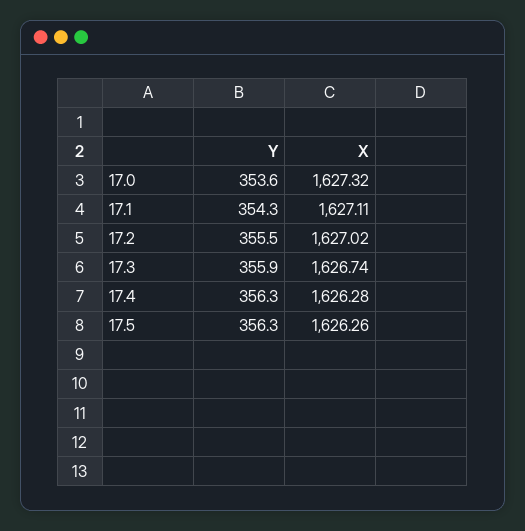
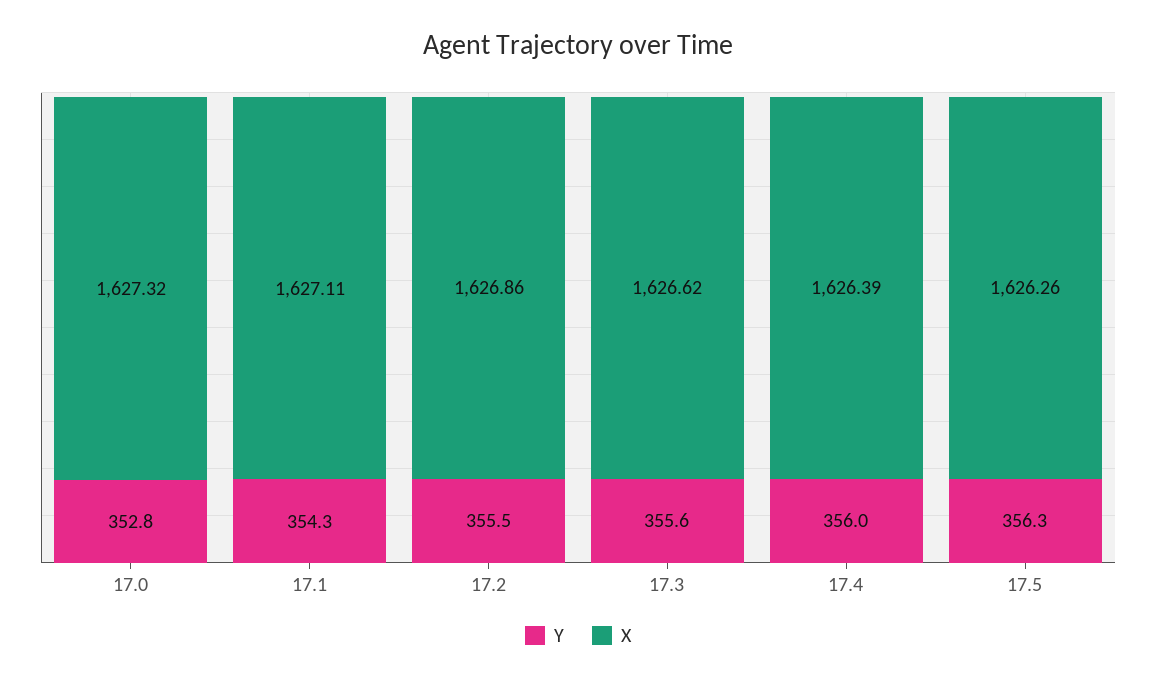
Y, 17.0: 353.6 -> 352.8
X, 17.2: 1627.02 -> 1626.86
Y, 17.3: 355.9 -> 355.6
X, 17.3: 1626.74 -> 1626.62
Y, 17.4: 356.3 -> 356
X, 17.4: 1626.28 -> 1626.39

